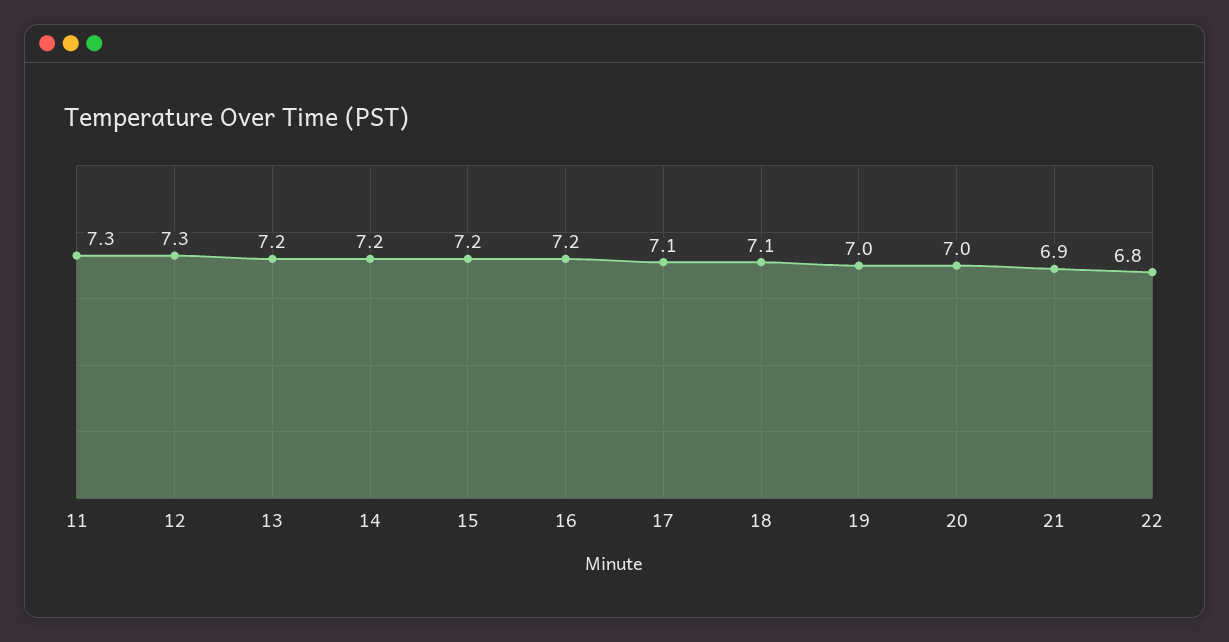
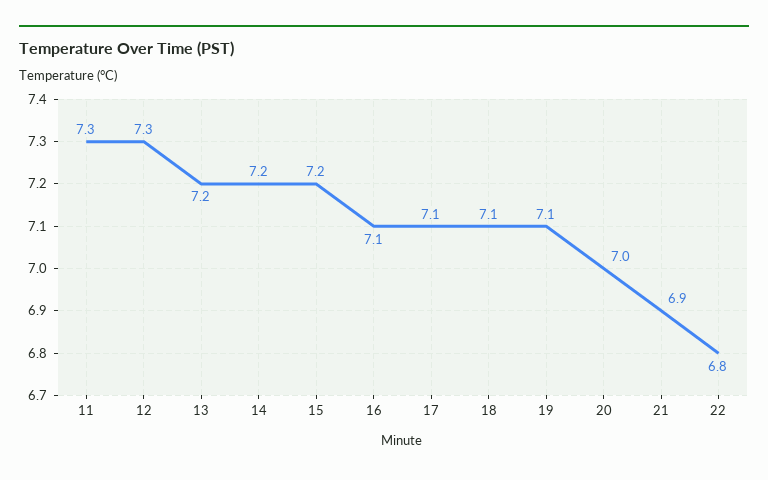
16: 7.2 -> 7.1
19: 7 -> 7.1

